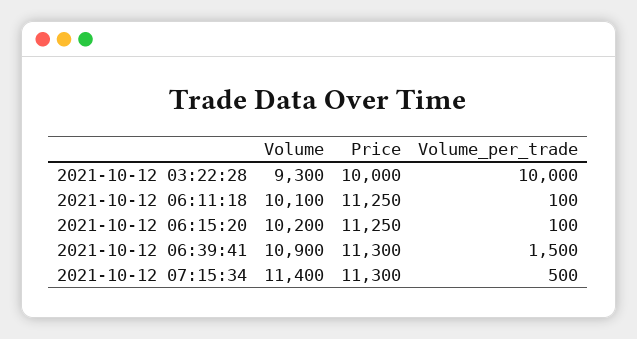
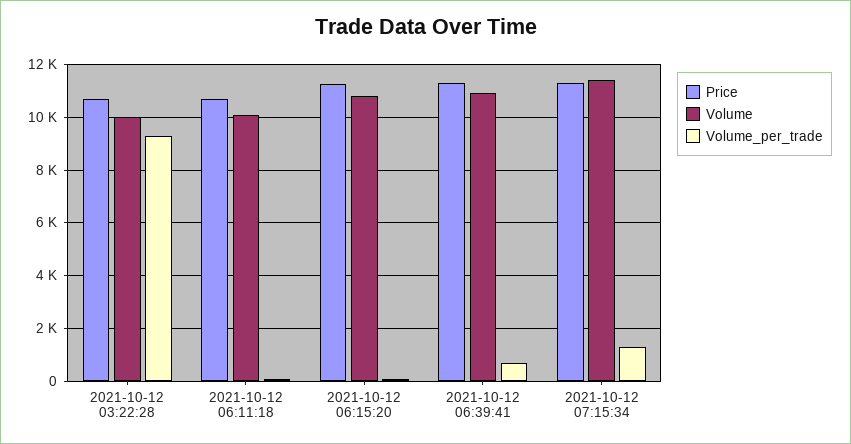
Volume, 2021-10-12 03:22:28: 9300 -> 10000
Price, 2021-10-12 03:22:28: 10000 -> 10750
Volume_per_trade, 2021-10-12 03:22:28: 10000 -> 9250
Price, 2021-10-12 06:11:18: 11250 -> 10750
Volume, 2021-10-12 06:15:20: 10200 -> 10750
Volume_per_trade, 2021-10-12 06:39:41: 1500 -> 750
Volume_per_trade, 2021-10-12 07:15:34: 500 -> 1250

